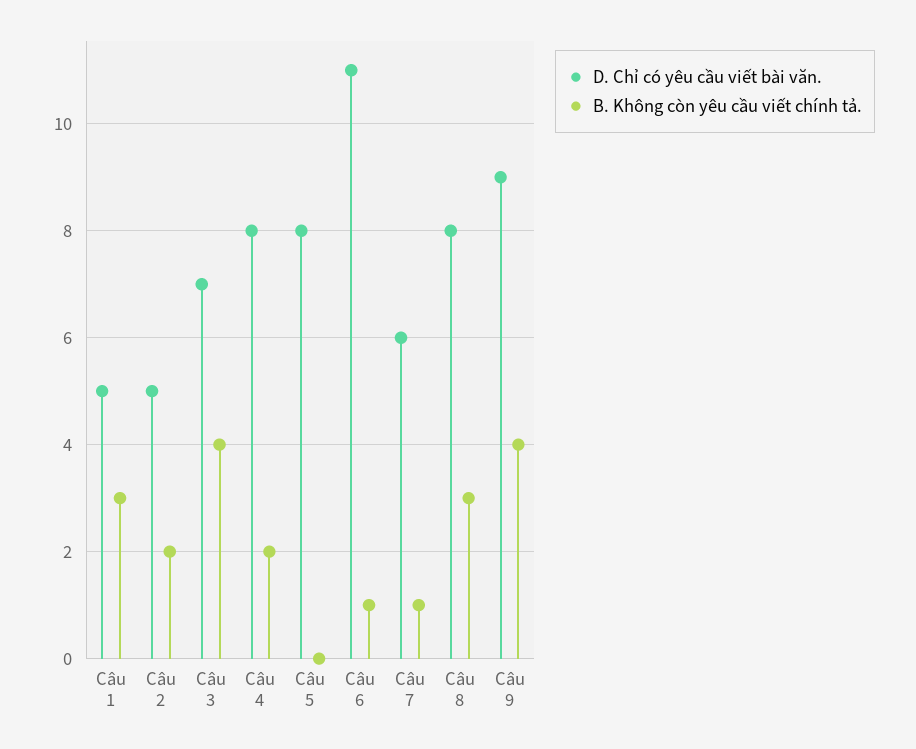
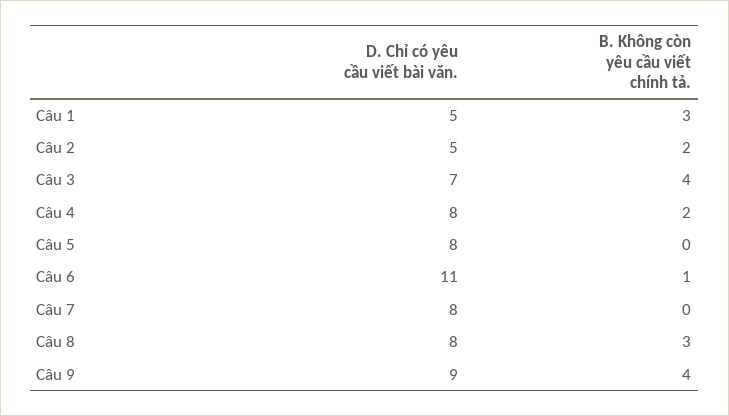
D. Chỉ có yêu cầu viết bài văn., Câu 7: 6 -> 8
B. Không còn yêu cầu viết chính tả., Câu 7: 1 -> 0

